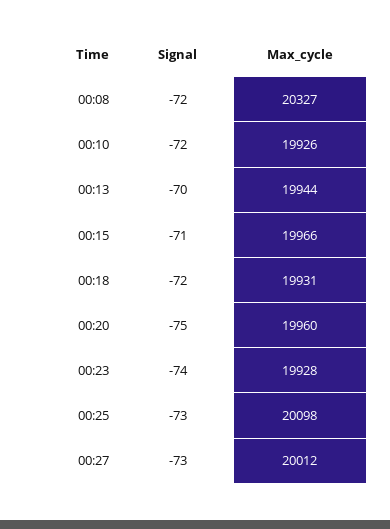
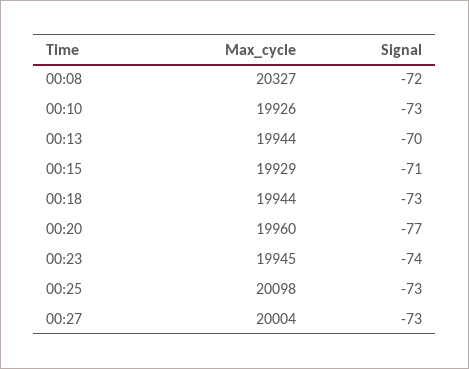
Signal, 00:10: -72 -> -73
Max_cycle, 00:15: 19966 -> 19929
Signal, 00:18: -72 -> -73
Max_cycle, 00:18: 19931 -> 19944
Signal, 00:20: -75 -> -77
Max_cycle, 00:23: 19928 -> 19945
Max_cycle, 00:27: 20012 -> 20004

